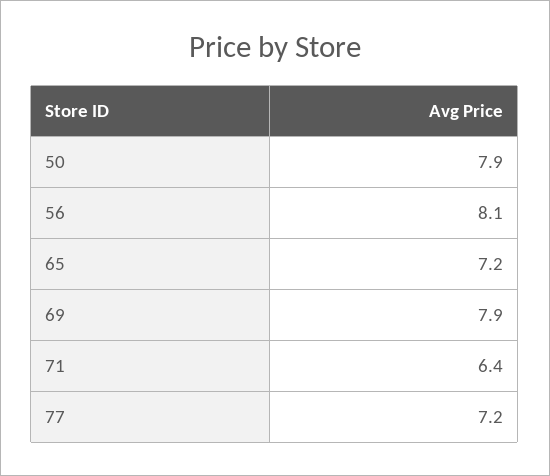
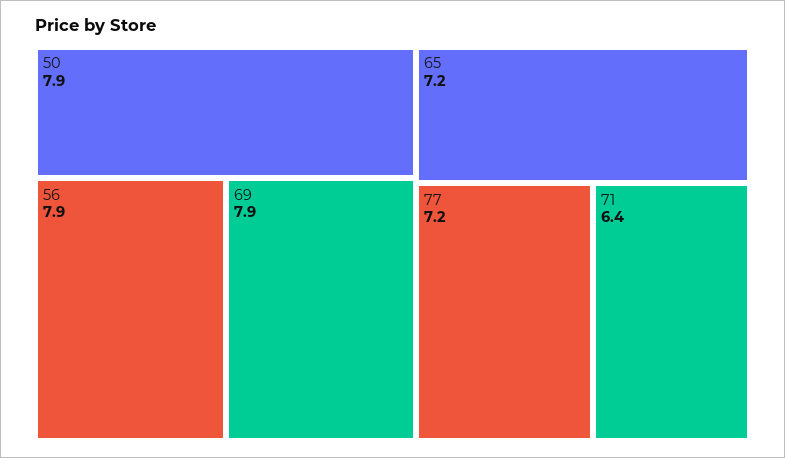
56: 8.1 -> 7.9

